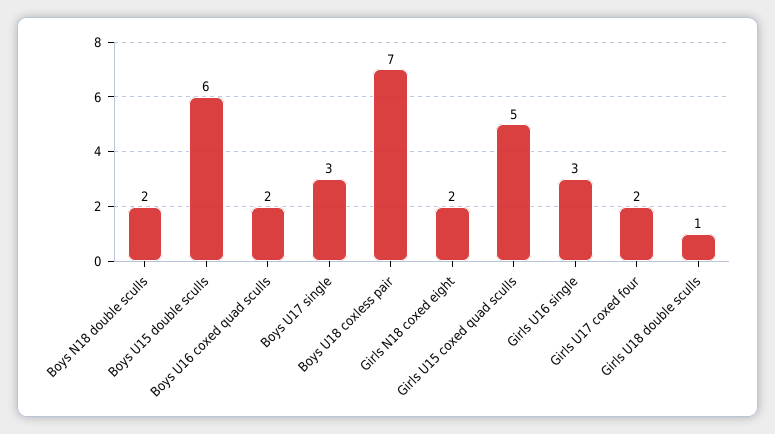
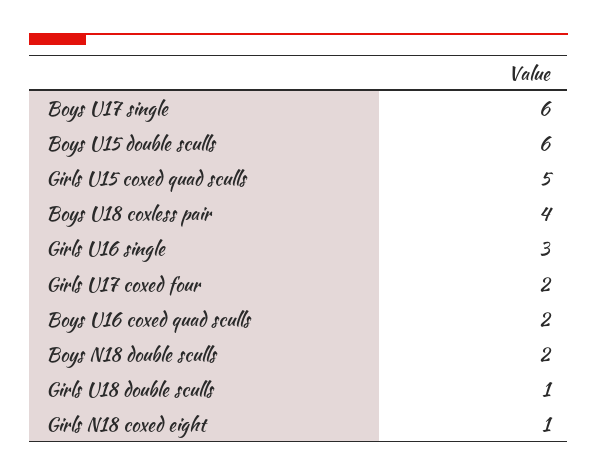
Boys U17 single: 3 -> 6
Boys U18 coxless pair: 7 -> 4
Girls N18 coxed eight: 2 -> 1

